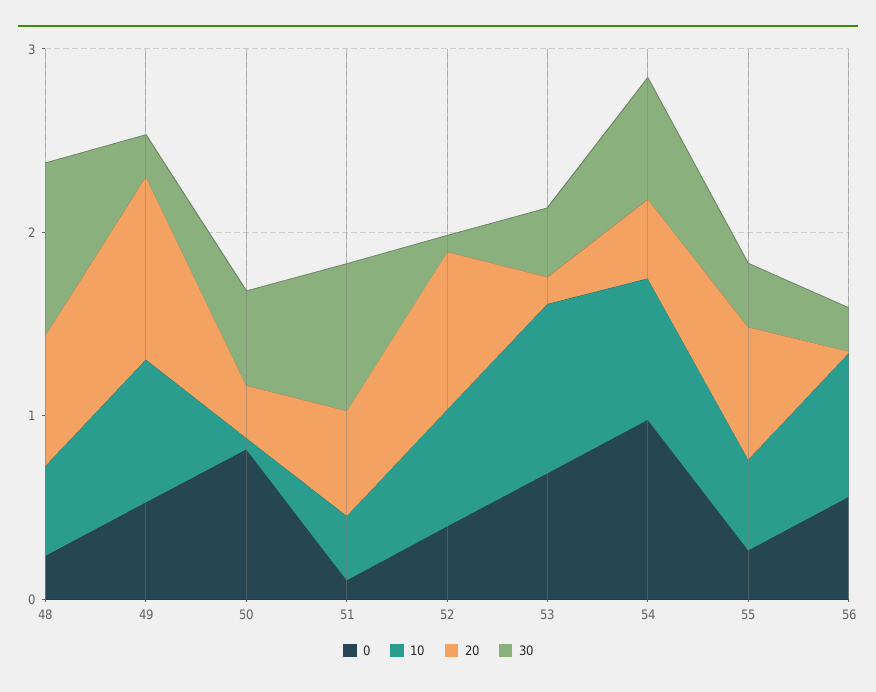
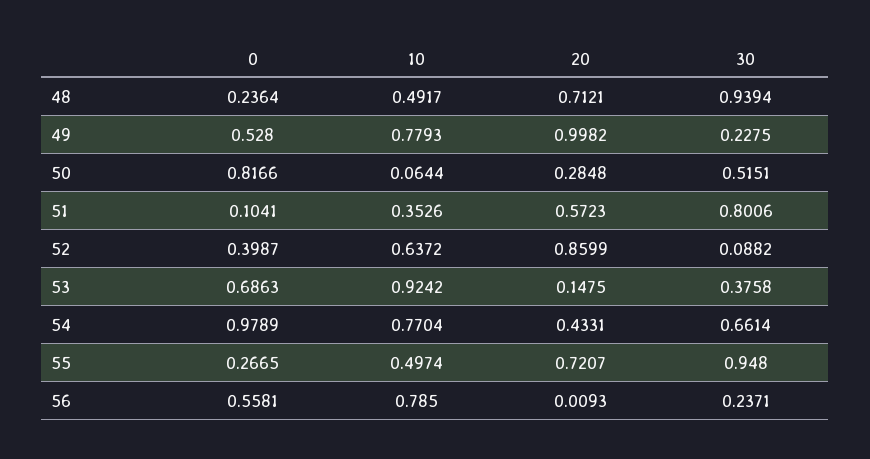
30, 55: 0.4 -> 0.948

